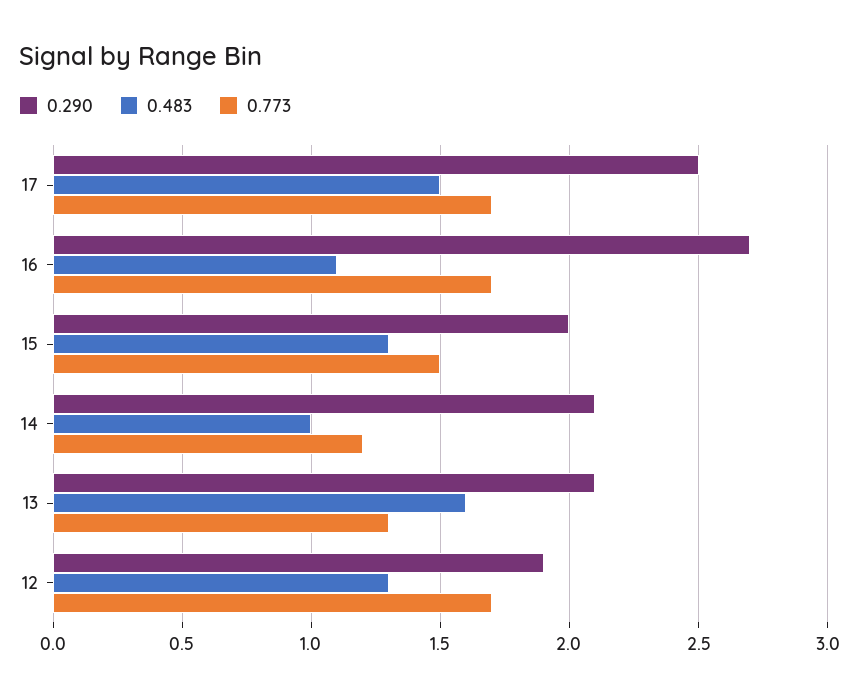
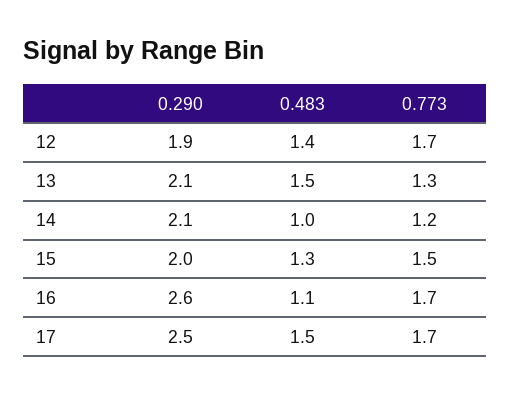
0.290, 16: 2.7 -> 2.6
0.483, 13: 1.6 -> 1.5
0.483, 12: 1.3 -> 1.4

